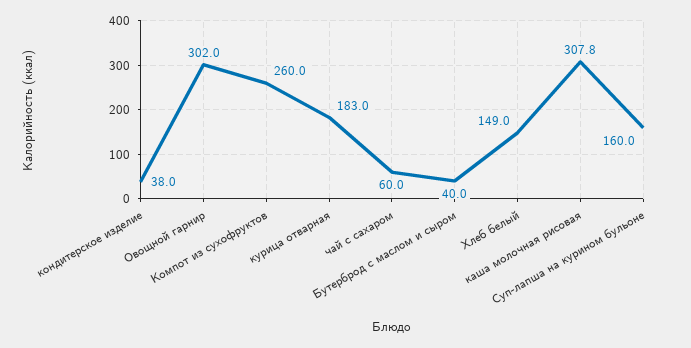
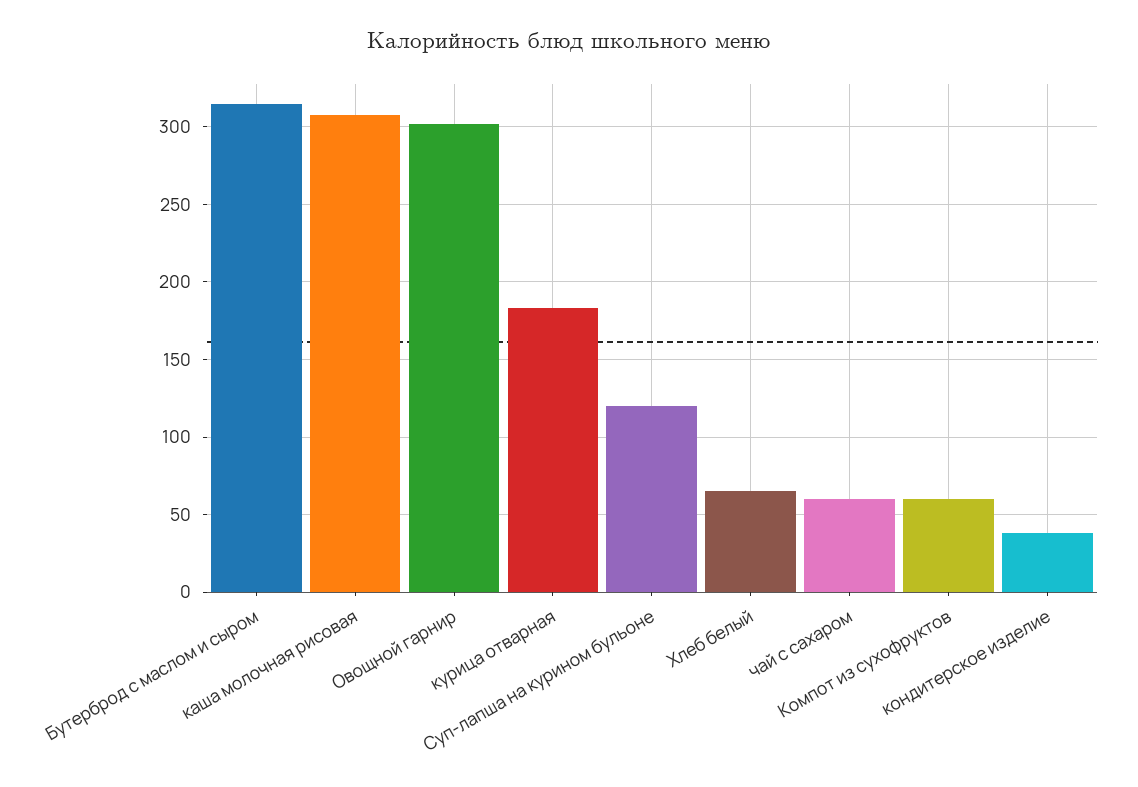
Компот из сухофруктов: 260 -> 60
Бутерброд с маслом и сыром: 40 -> 315
Хлеб белый: 149 -> 65
Суп-лапша на курином бульоне: 160 -> 120

